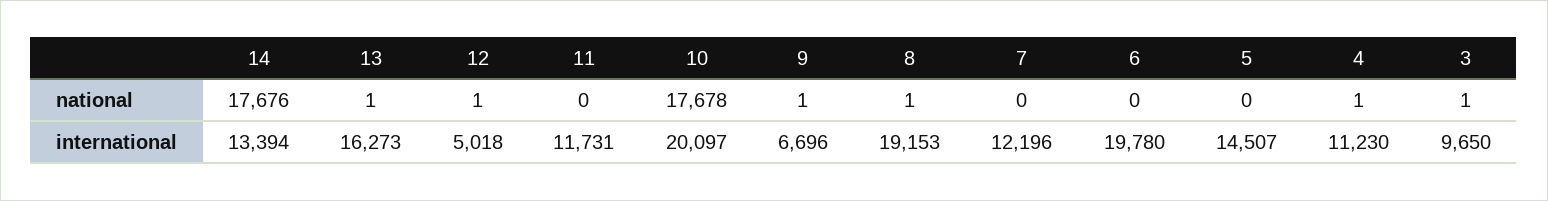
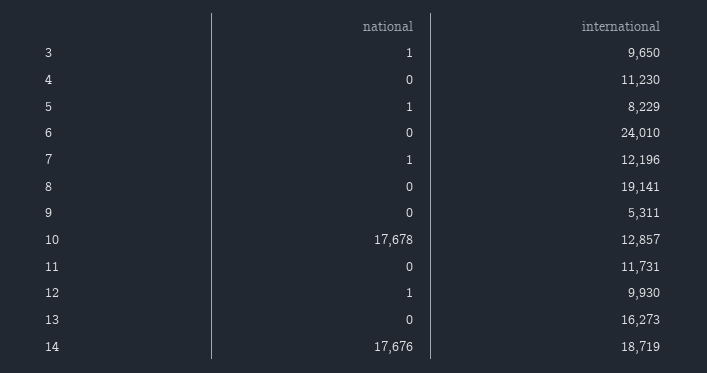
13, national: 1 -> 0
9, national: 1 -> 0
8, national: 1 -> 0
7, national: 0 -> 1
5, national: 0 -> 1
4, national: 1 -> 0
14, international: 13394 -> 18719
12, international: 5018 -> 9930
10, international: 20097 -> 12857
9, international: 6696 -> 5311
8, international: 19153 -> 19141
6, international: 19780 -> 24010
5, international: 14507 -> 8229

